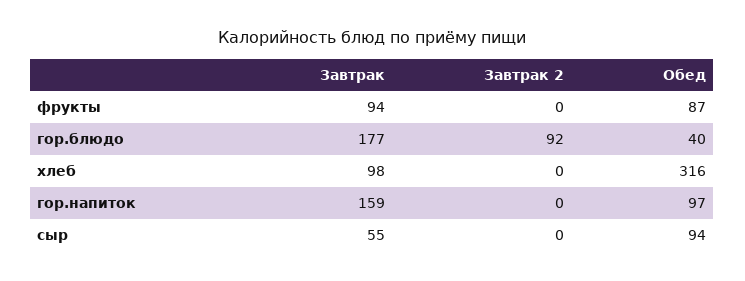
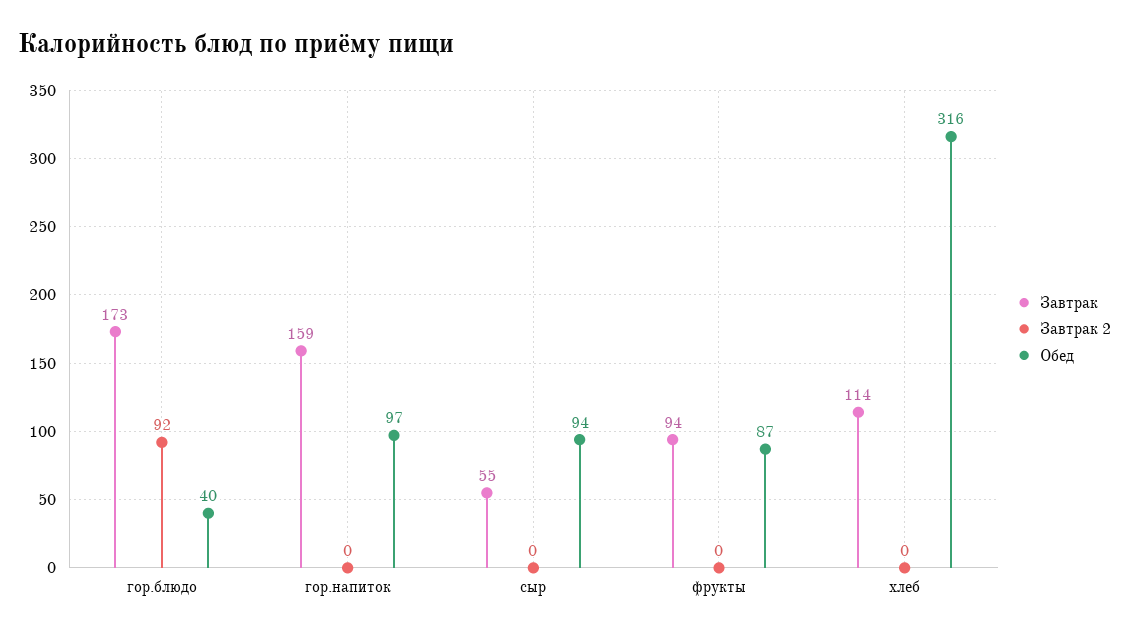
Завтрак, гор.блюдо: 177 -> 173
Завтрак, хлеб: 98 -> 114

